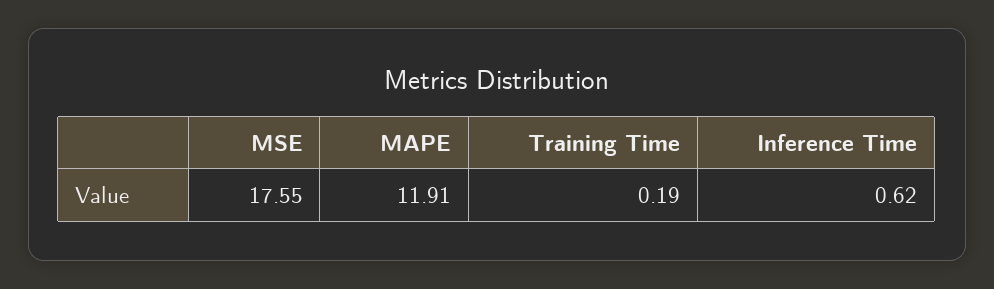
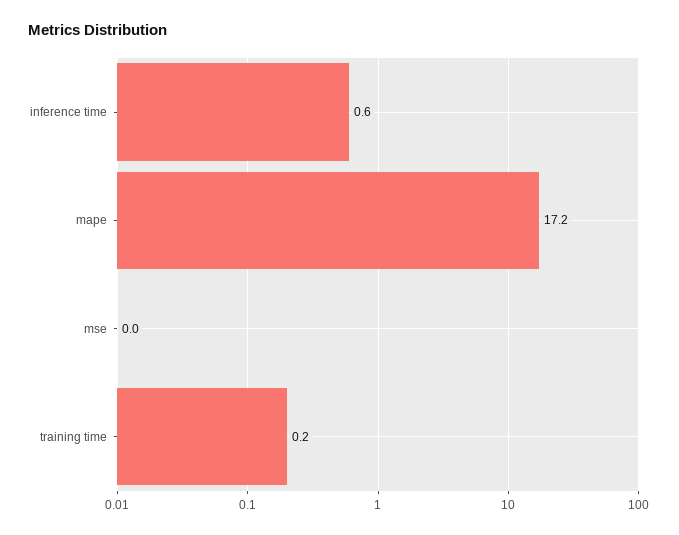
MSE: 17.55 -> 0
MAPE: 11.91 -> 17.2

